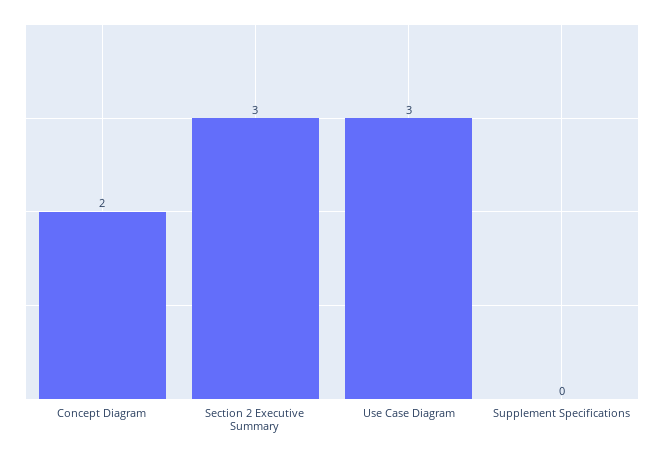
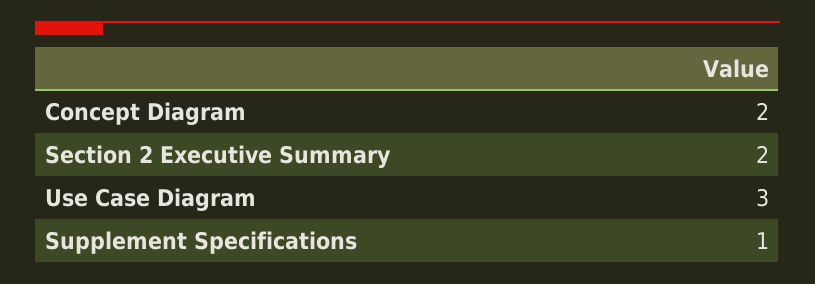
Section 2 Executive Summary: 3 -> 2
Supplement Specifications: 0 -> 1

